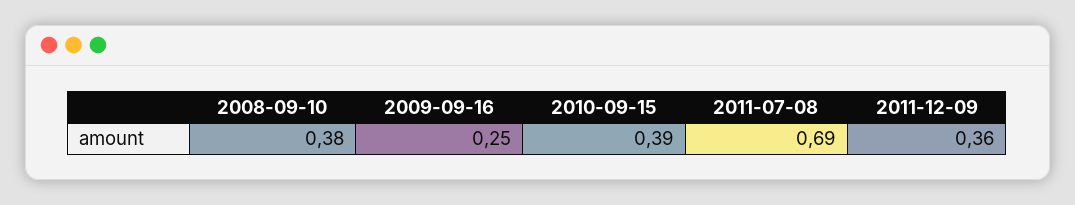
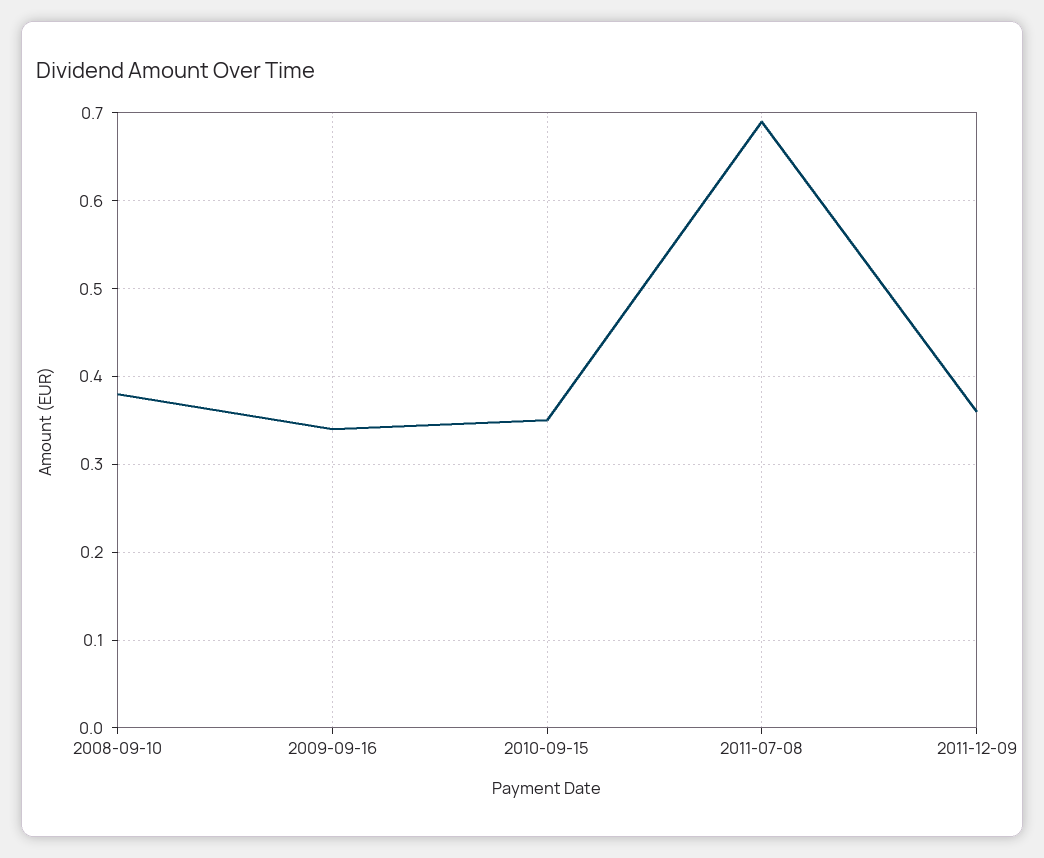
2009-09-16: 0.25 -> 0.34
2010-09-15: 0.39 -> 0.35

